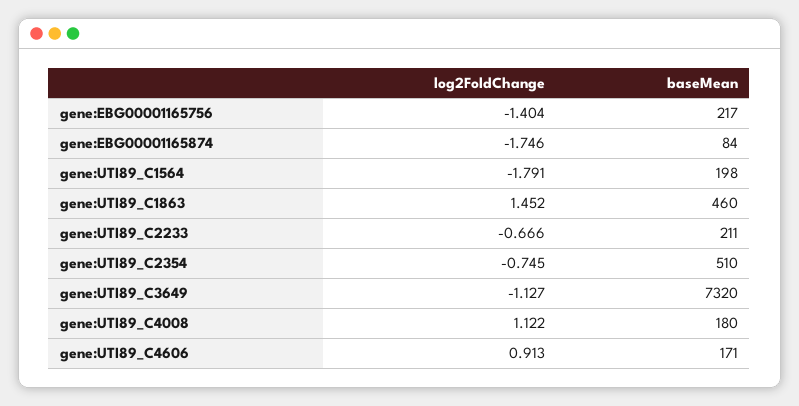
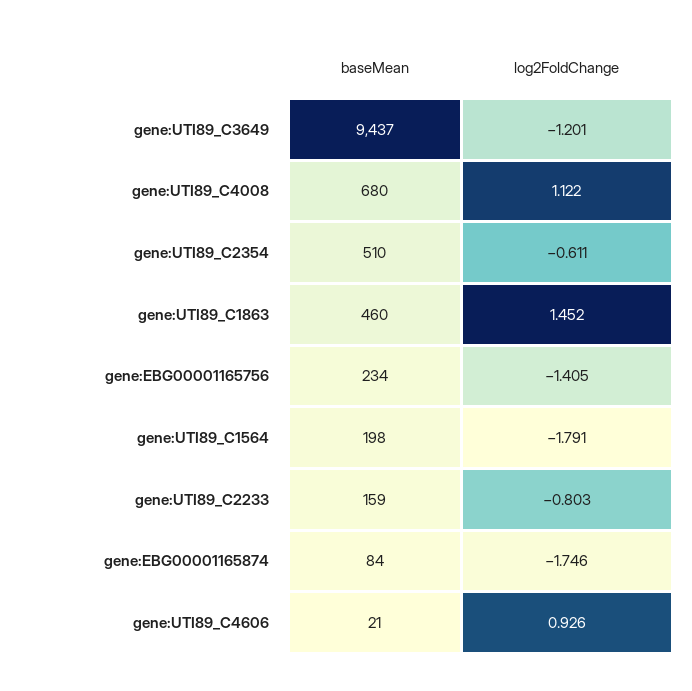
log2FoldChange, gene:EBG00001165756: -1.404 -> -1.405
baseMean, gene:EBG00001165756: 217 -> 234
log2FoldChange, gene:UTI89_C2233: -0.666 -> -0.803
baseMean, gene:UTI89_C2233: 211 -> 159
log2FoldChange, gene:UTI89_C2354: -0.745 -> -0.611
log2FoldChange, gene:UTI89_C3649: -1.127 -> -1.201
baseMean, gene:UTI89_C3649: 7320 -> 9437
baseMean, gene:UTI89_C4008: 180 -> 680
log2FoldChange, gene:UTI89_C4606: 0.913 -> 0.926
baseMean, gene:UTI89_C4606: 171 -> 21

